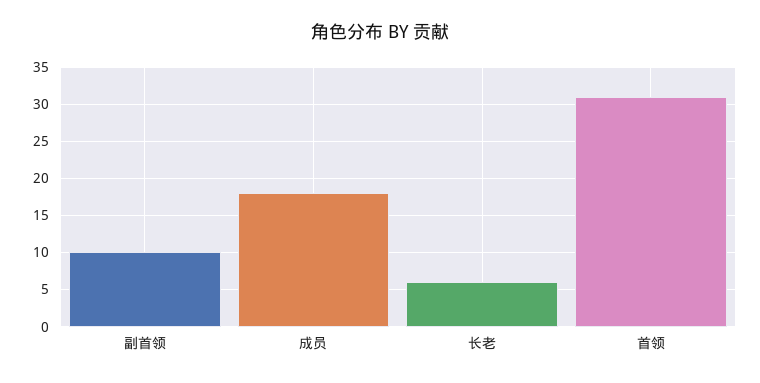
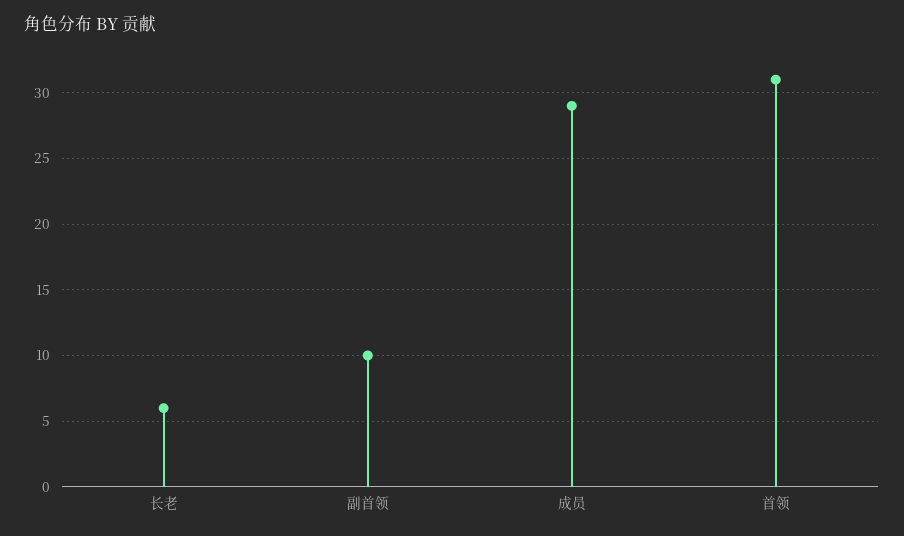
成员: 18 -> 29

